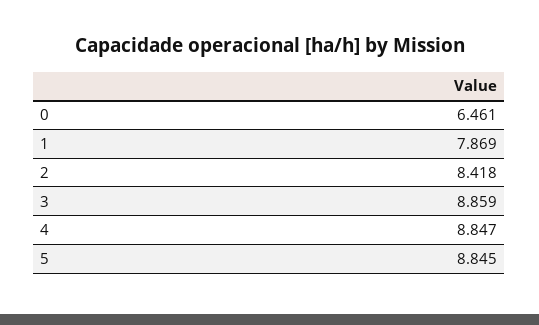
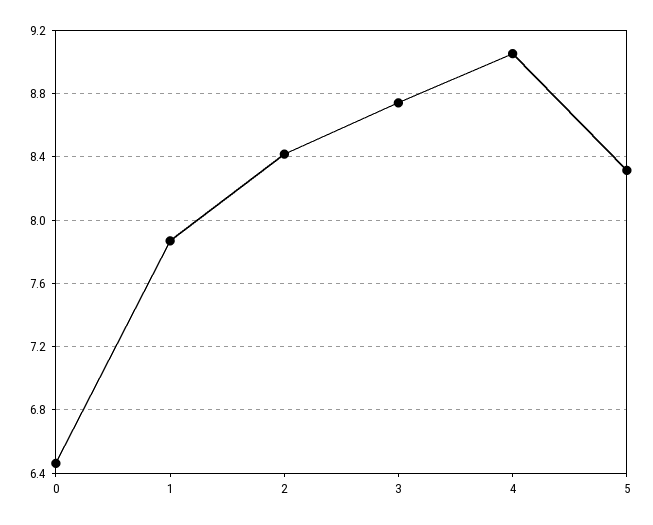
3: 8.859 -> 8.75
4: 8.847 -> 9.05
5: 8.845 -> 8.3

